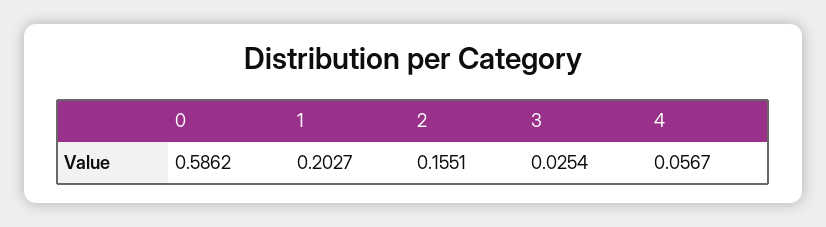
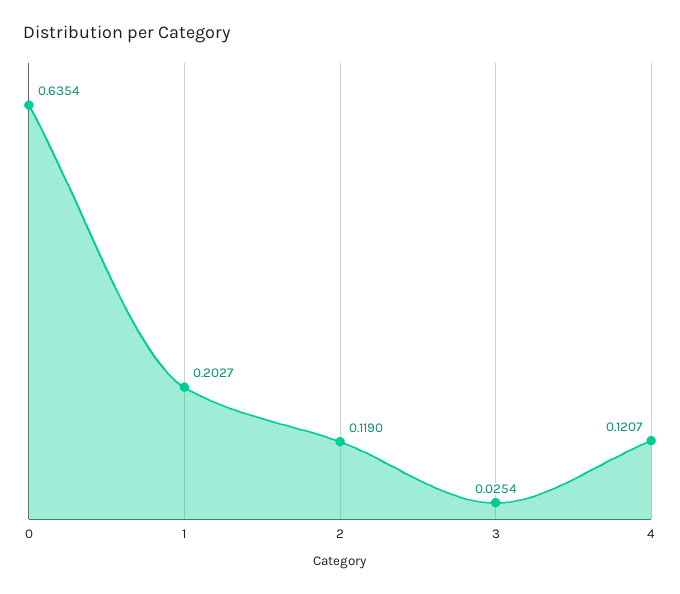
0: 0.5862 -> 0.6354
2: 0.1551 -> 0.119
4: 0.0567 -> 0.1207

